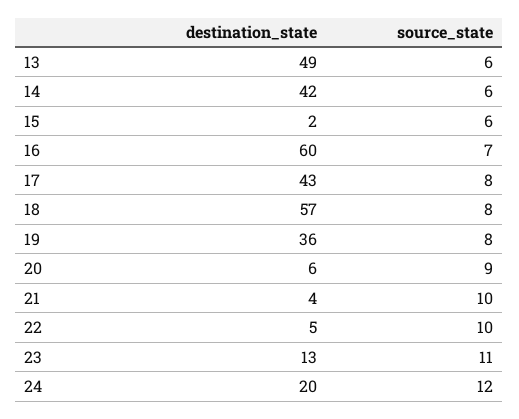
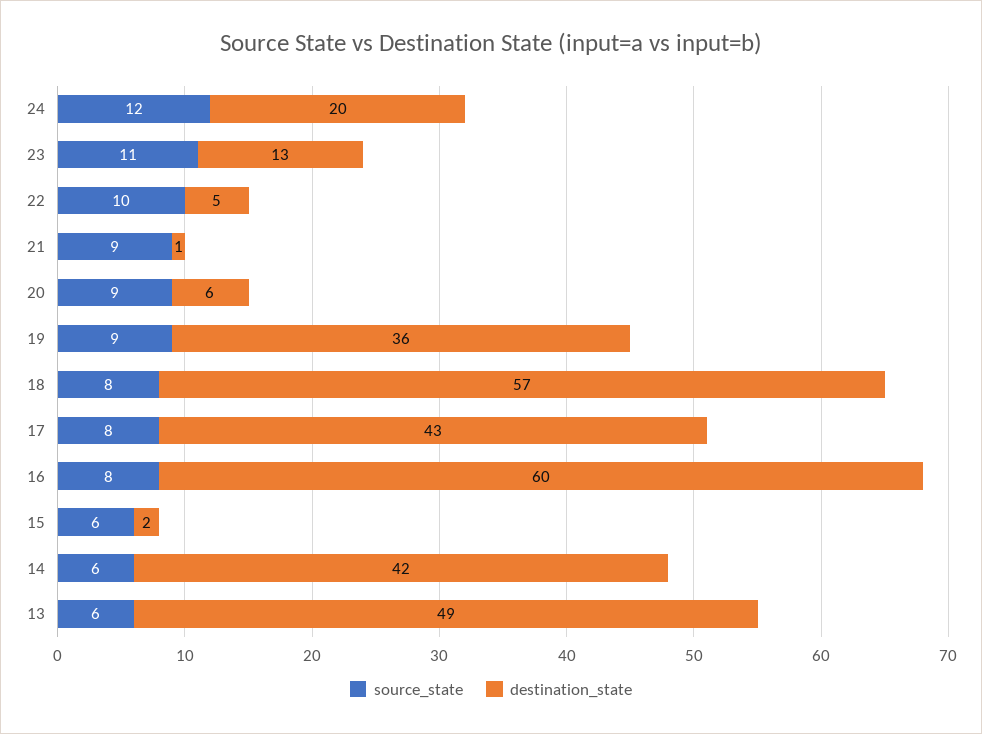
source_state, 16: 7 -> 8
source_state, 19: 8 -> 9
destination_state, 21: 4 -> 1
source_state, 21: 10 -> 9

